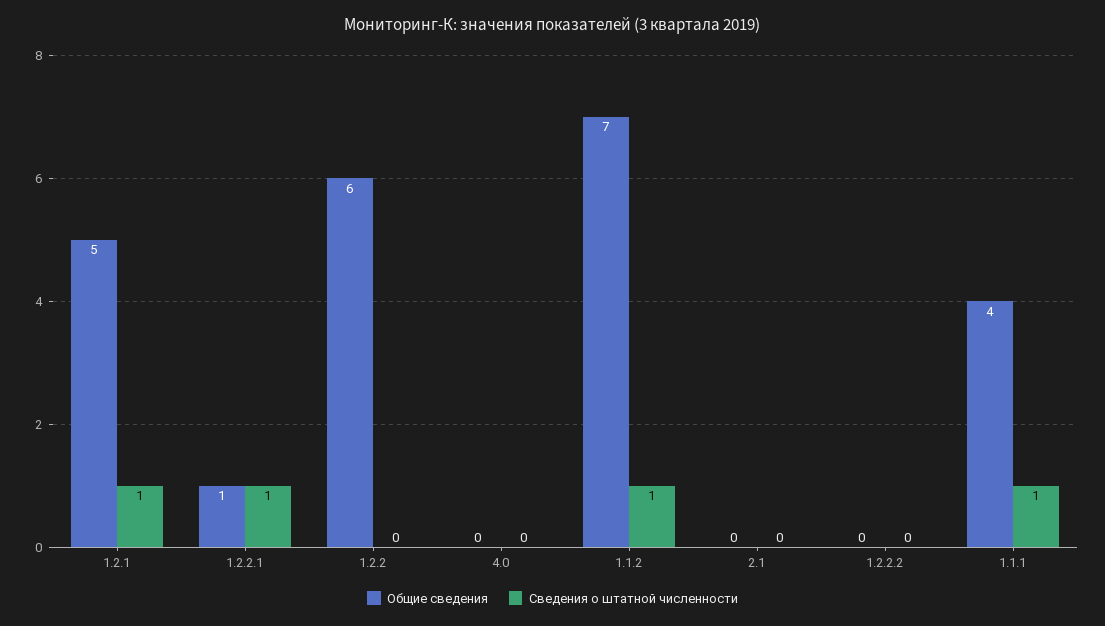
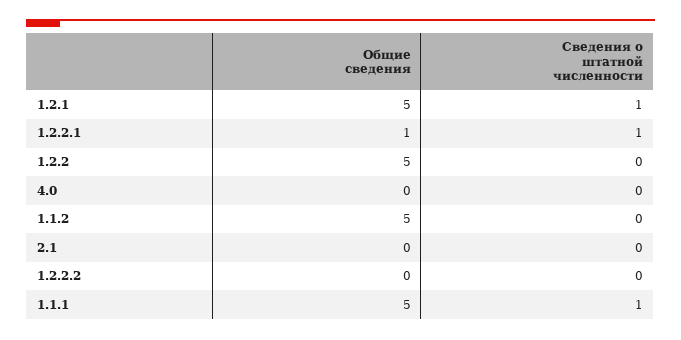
Общие сведения, 1.2.2: 6 -> 5
Общие сведения, 1.1.2: 7 -> 5
Сведения о штатной численности, 1.1.2: 1 -> 0
Общие сведения, 1.1.1: 4 -> 5

